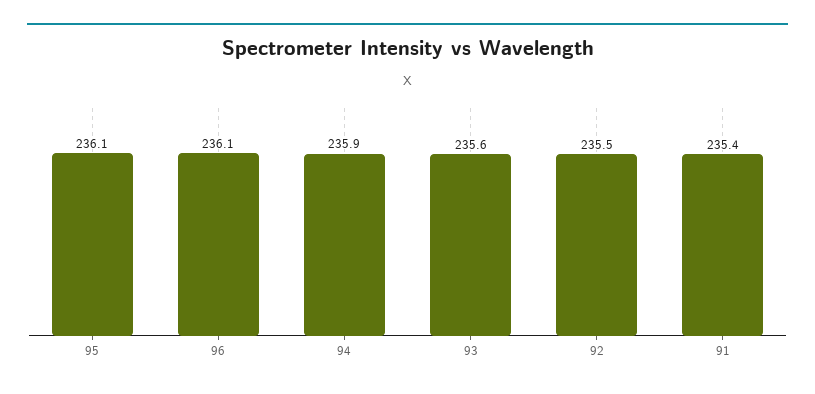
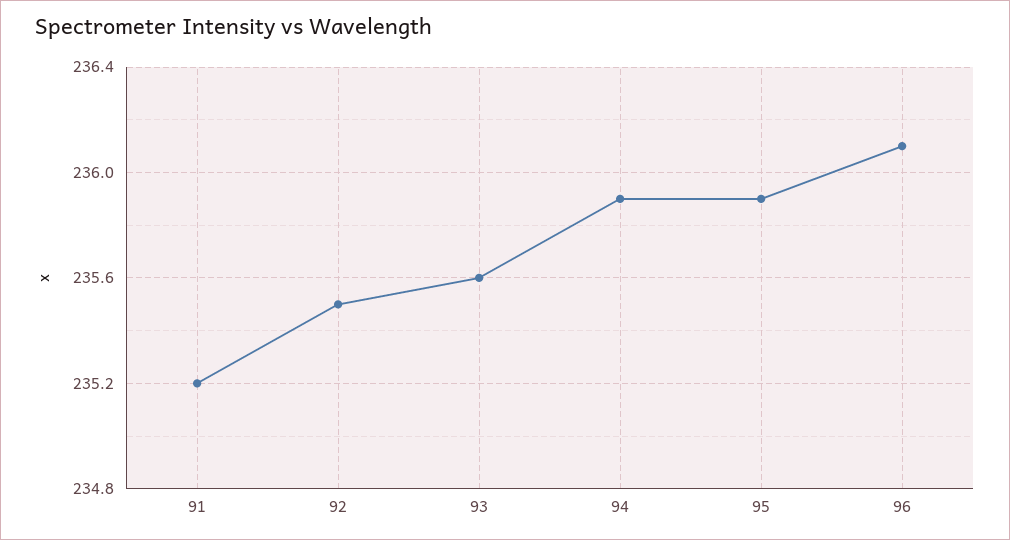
95: 236.1 -> 235.9
91: 235.4 -> 235.2

